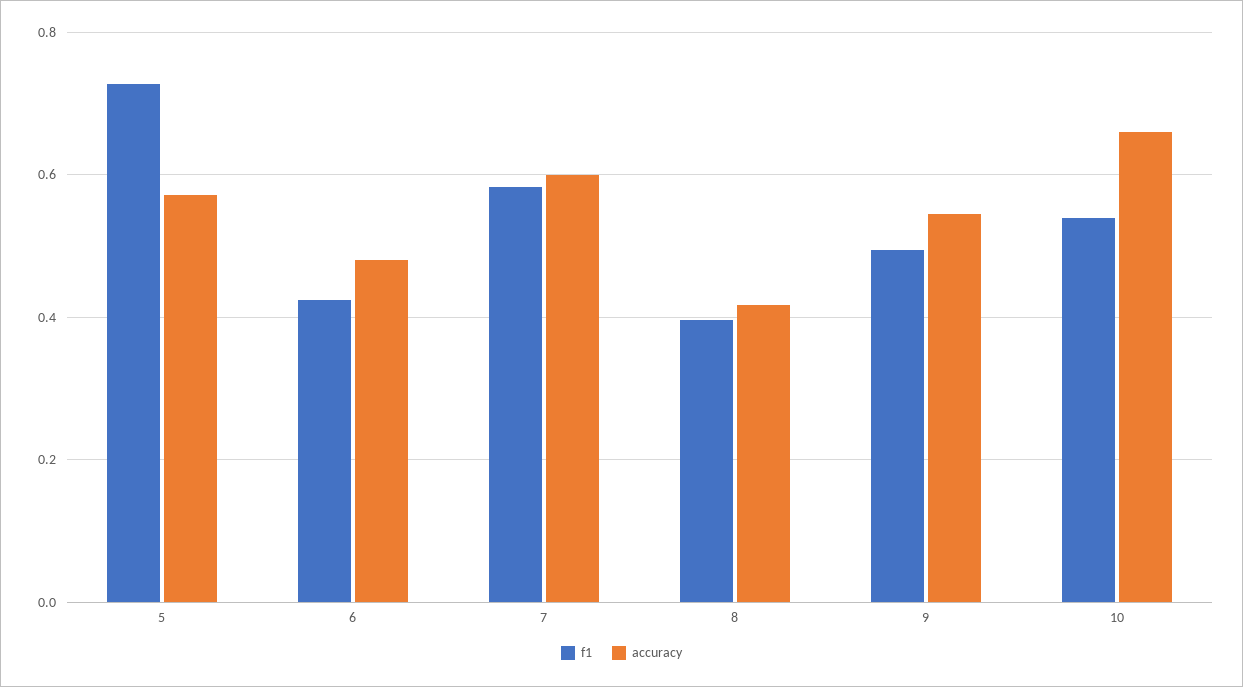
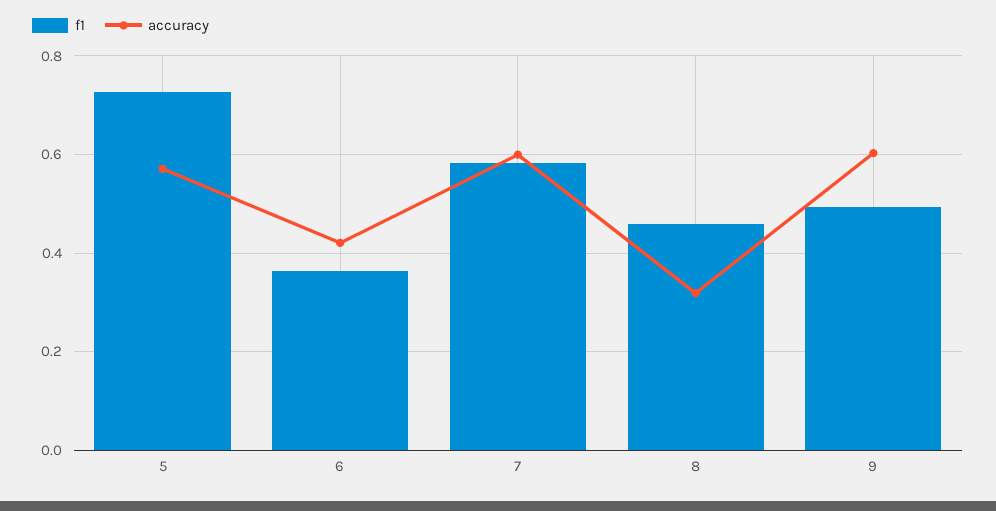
f1, 6: 0.42 -> 0.36
accuracy, 6: 0.48 -> 0.42
f1, 8: 0.4 -> 0.46
accuracy, 8: 0.42 -> 0.32
accuracy, 9: 0.54 -> 0.6
f1, 10: 0.54 -> none
accuracy, 10: 0.66 -> none

